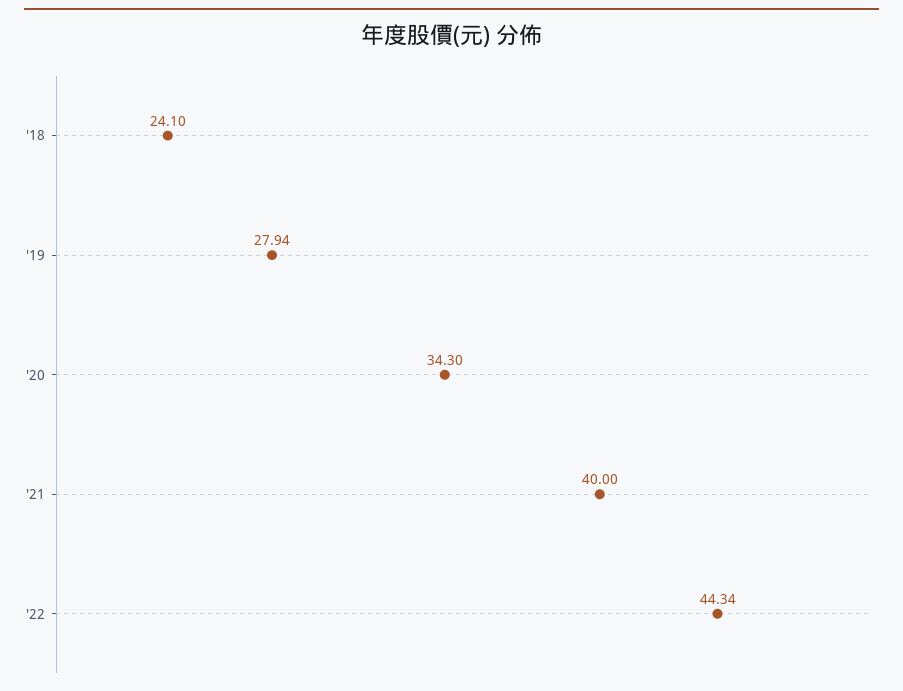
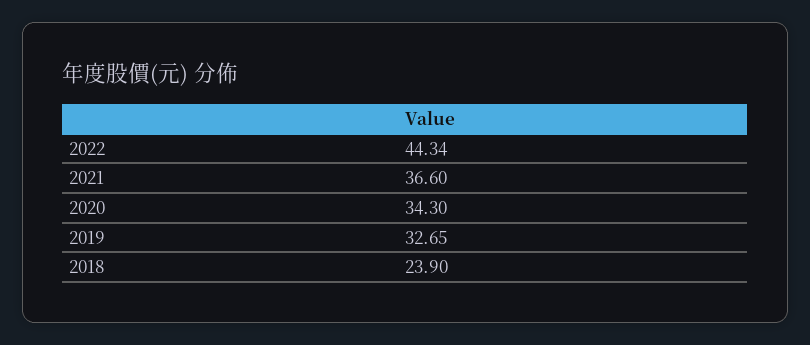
'18: 24.1 -> 23.9
'19: 27.94 -> 32.65
'21: 40 -> 36.6

